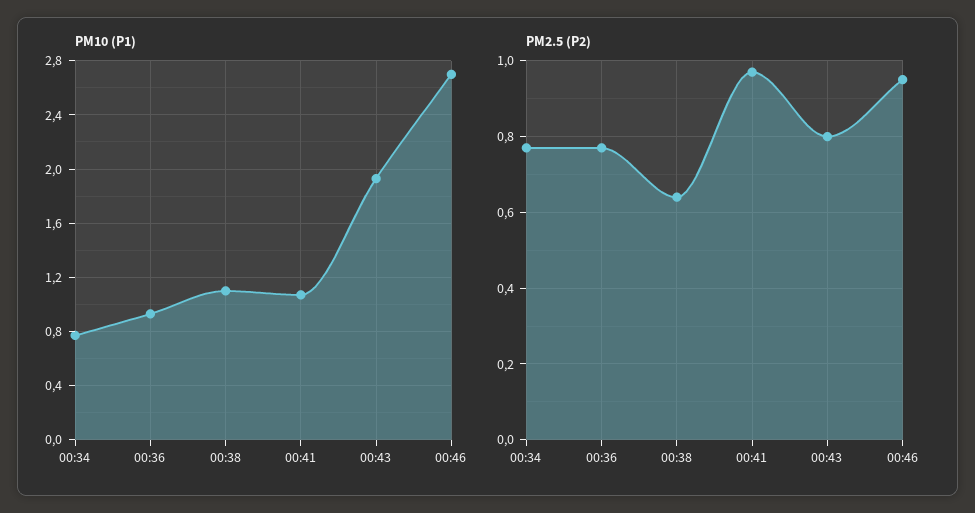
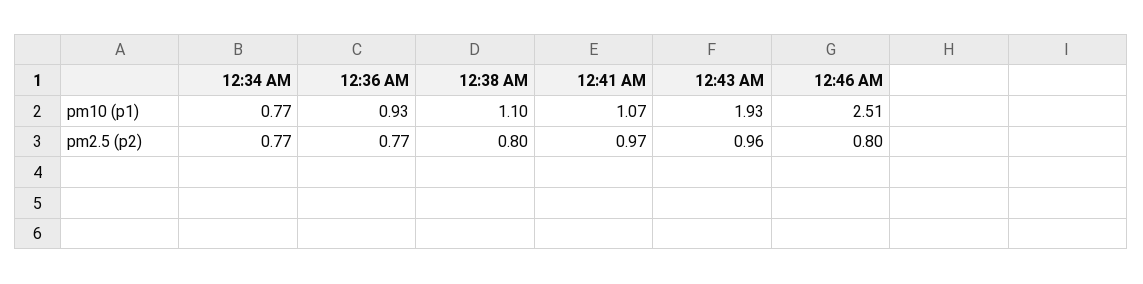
PM10 (P1), 00:46: 2.7 -> 2.51
PM2.5 (P2), 00:38: 0.65 -> 0.8
PM2.5 (P2), 00:43: 0.8 -> 0.96
PM2.5 (P2), 00:46: 0.95 -> 0.8

